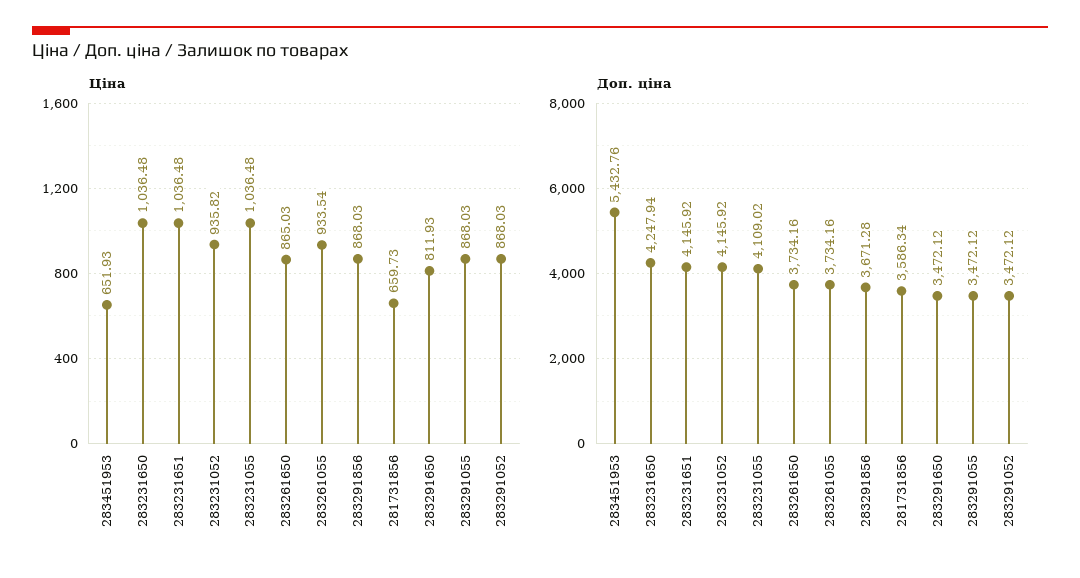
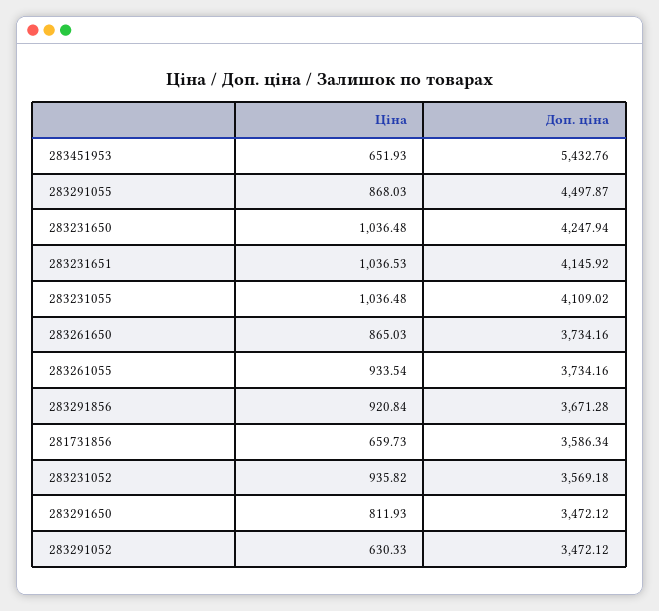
Ціна, 283231651: 1036.48 -> 1036.53
Ціна, 283291856: 868.03 -> 920.84
Ціна, 283291052: 868.03 -> 630.33
Доп. ціна, 283231052: 4145.92 -> 3569.18
Доп. ціна, 283291055: 3472.12 -> 4497.87

